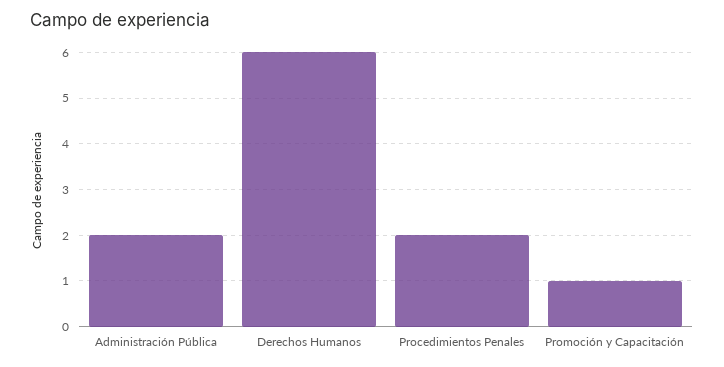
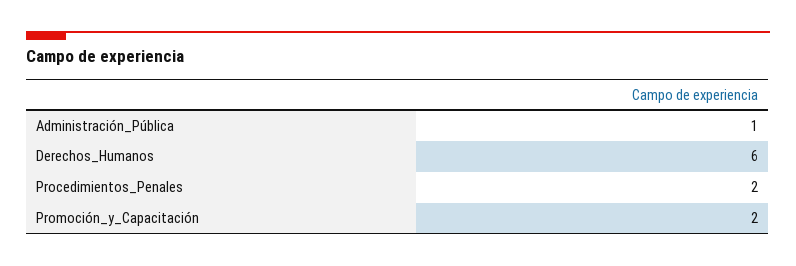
Administración Pública: 2 -> 1
Promoción y Capacitación: 1 -> 2

